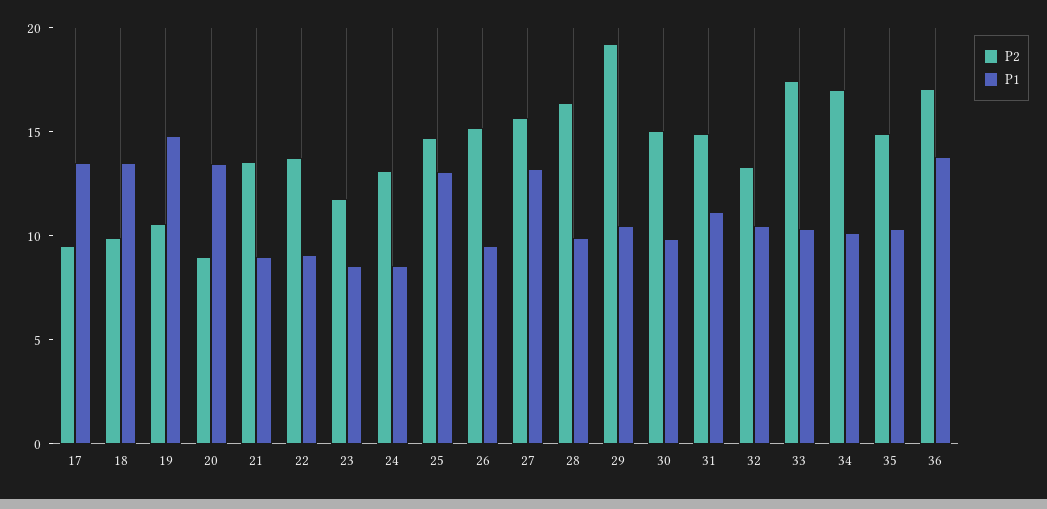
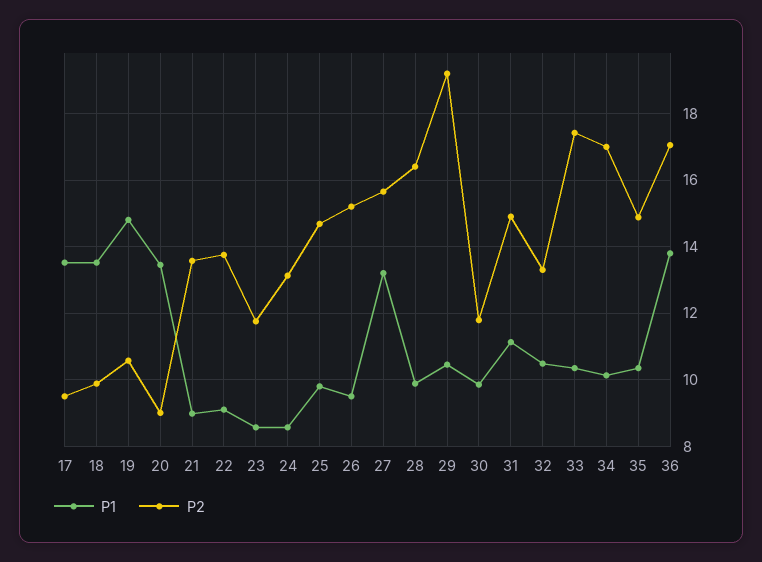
P1, 25: 13 -> 9.8
P2, 30: 15 -> 11.8

